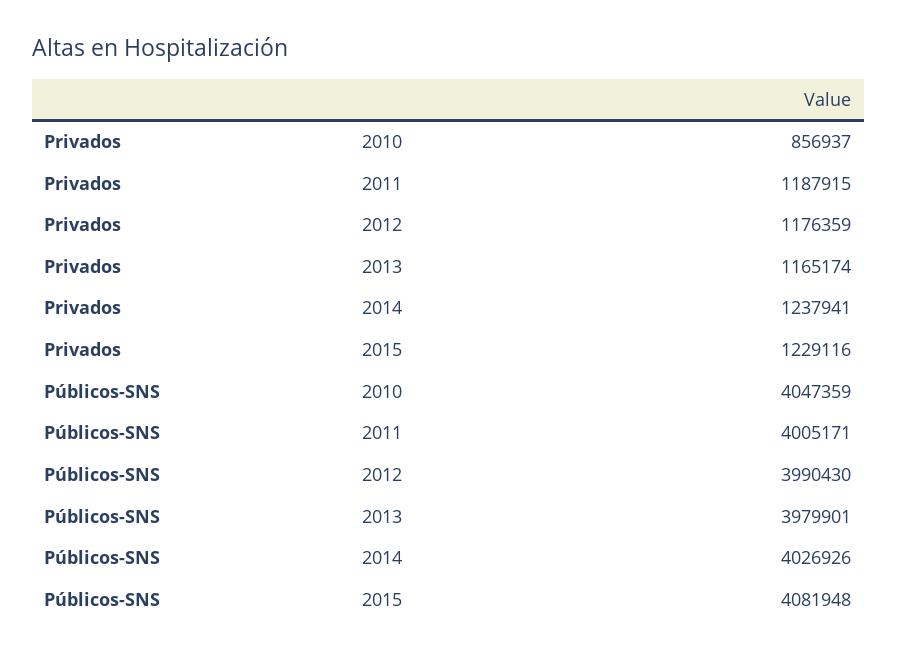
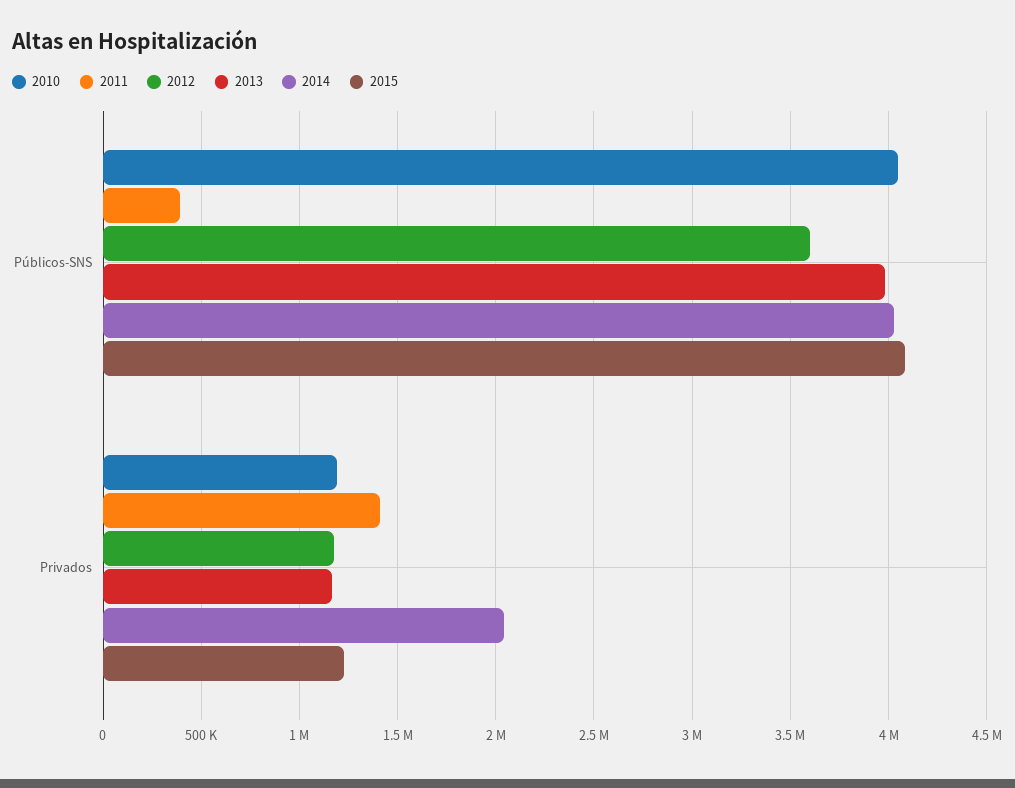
2010, Privados: 856937 -> 1200000
2011, Privados: 1187915 -> 1400000
2014, Privados: 1237941 -> 2050000
2011, Públicos-SNS: 4005171 -> 400000
2012, Públicos-SNS: 3990430 -> 3600000

